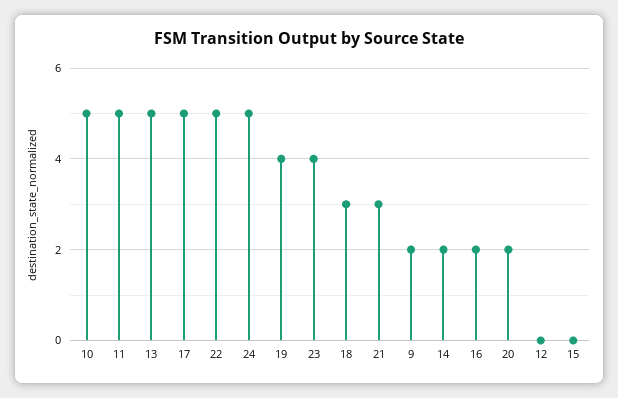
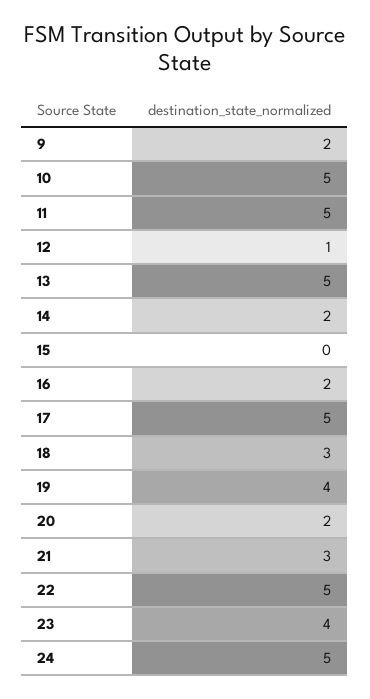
12: 0 -> 1

